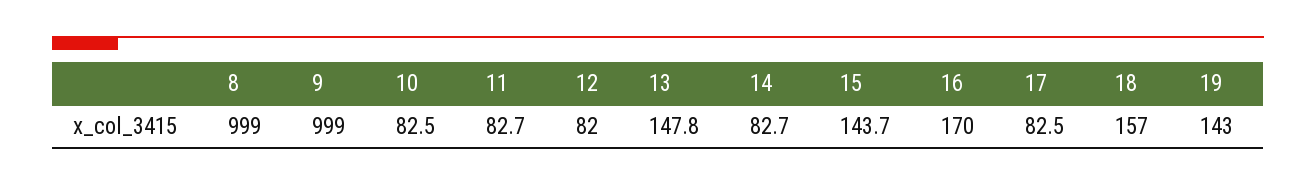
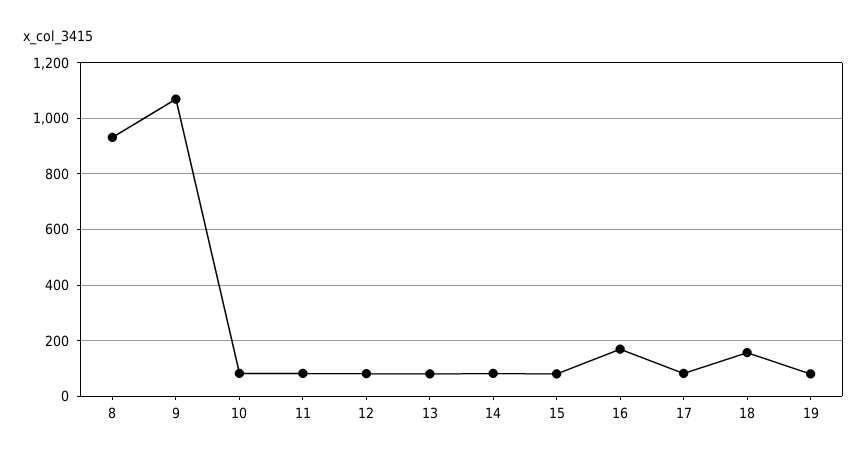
8: 999 -> 925
9: 999 -> 1075
13: 147.8 -> 75
15: 143.7 -> 75
19: 143 -> 75

